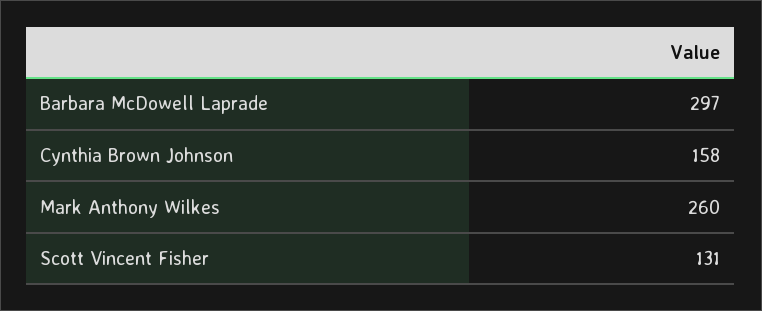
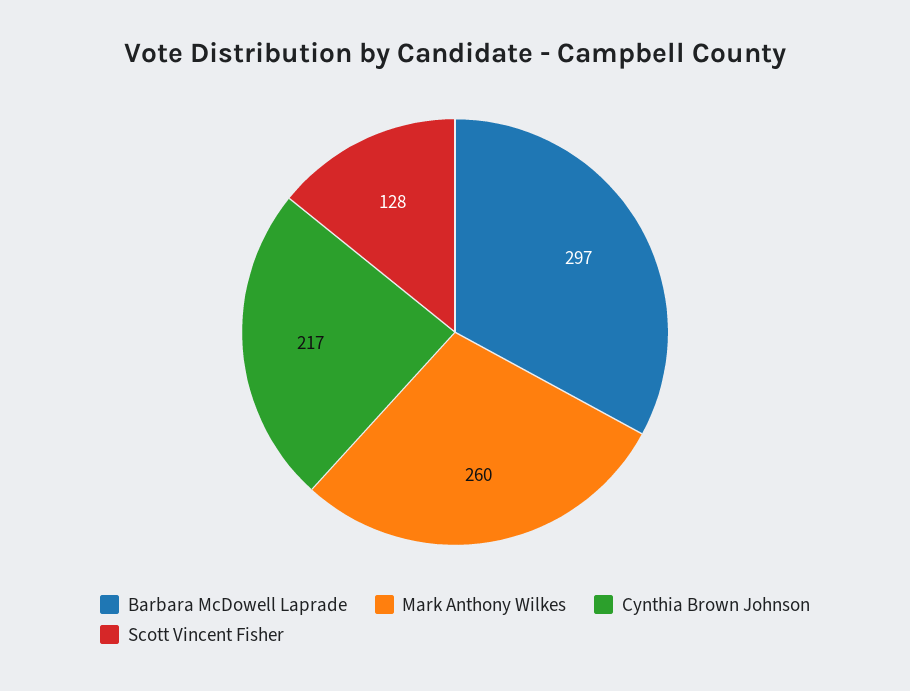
Cynthia Brown Johnson: 158 -> 217
Scott Vincent Fisher: 131 -> 128

